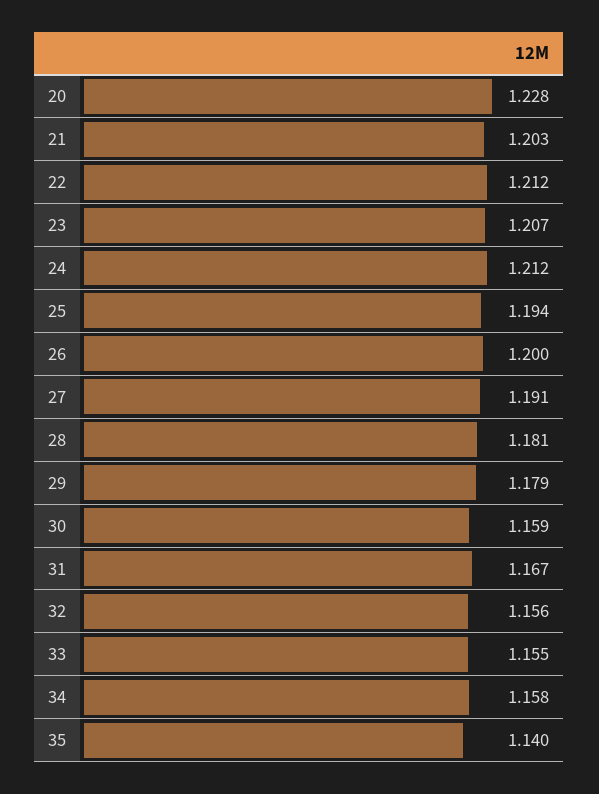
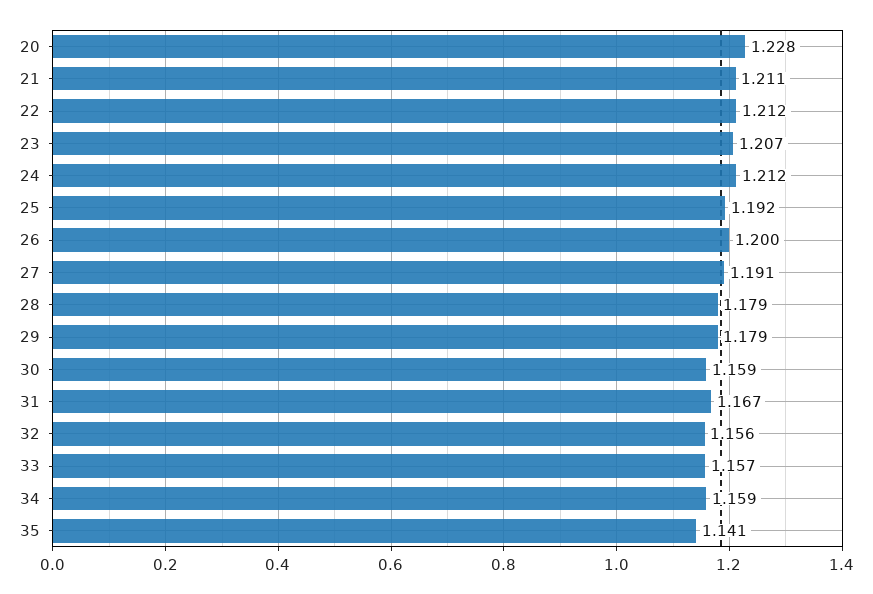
21: 1.203 -> 1.211
25: 1.194 -> 1.192
28: 1.181 -> 1.179
33: 1.155 -> 1.157
34: 1.158 -> 1.159
35: 1.14 -> 1.141

